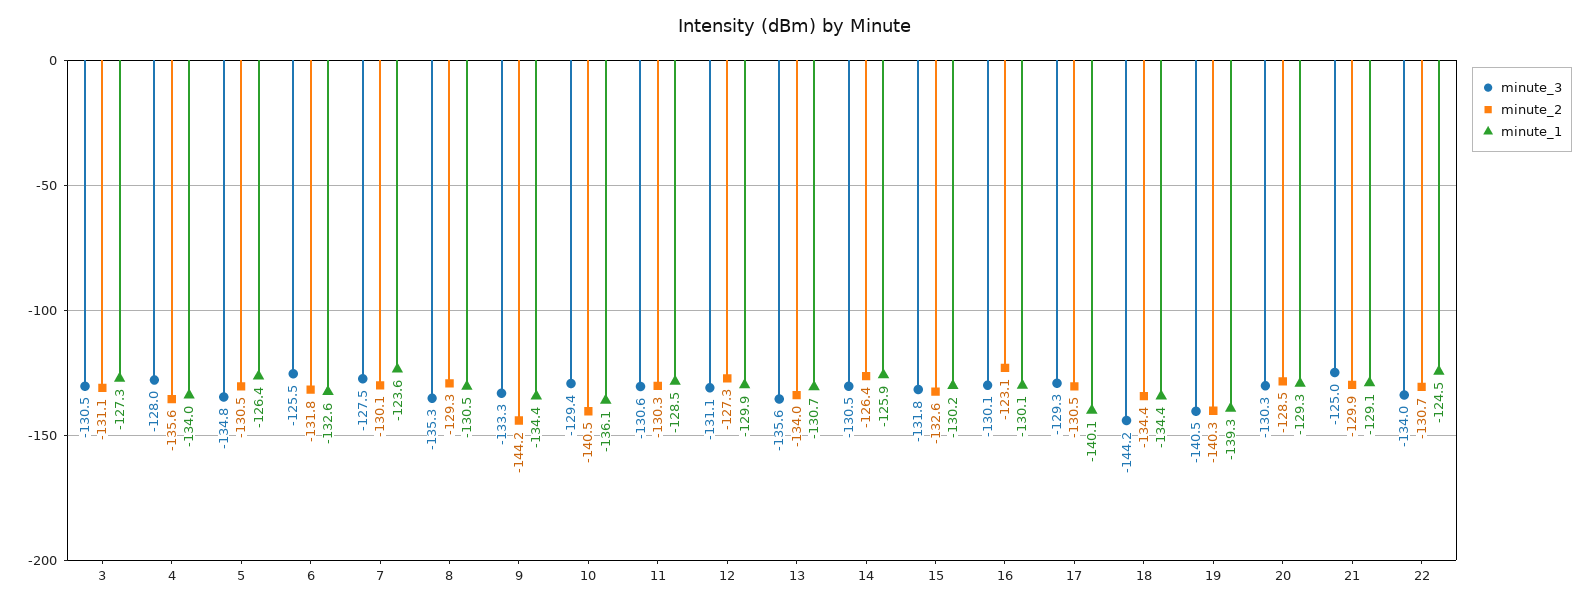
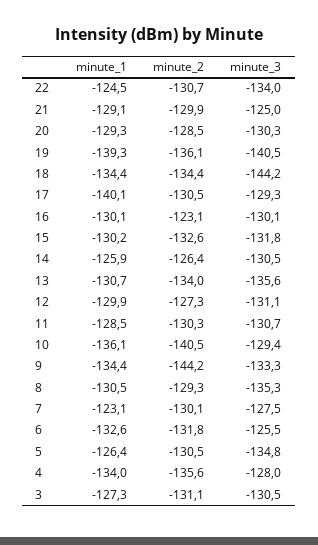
minute_1, 7: -123.6 -> -123.1
minute_3, 11: -130.6 -> -130.7
minute_2, 19: -140.3 -> -136.1

